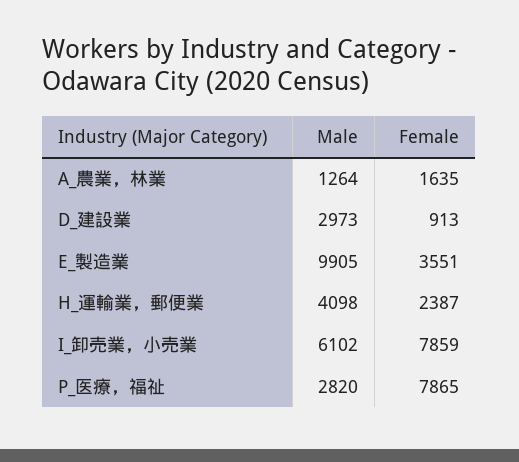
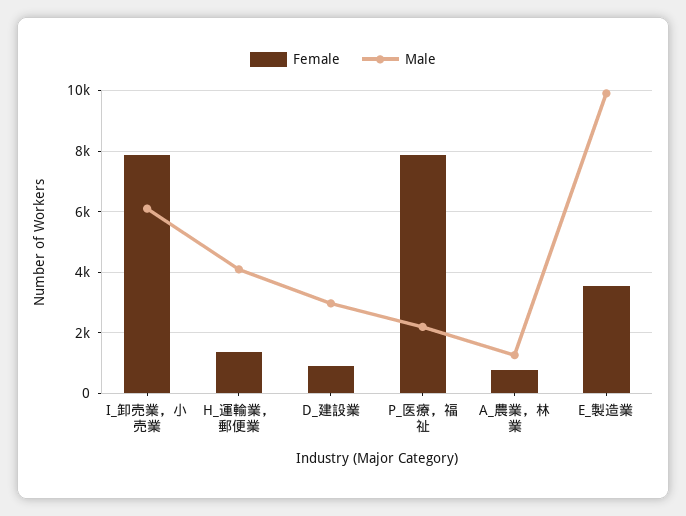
Female, A_農業，林業: 1635 -> 800
Female, H_運輸業，郵便業: 2387 -> 1400
Male, P_医療，福祉: 2820 -> 2200

